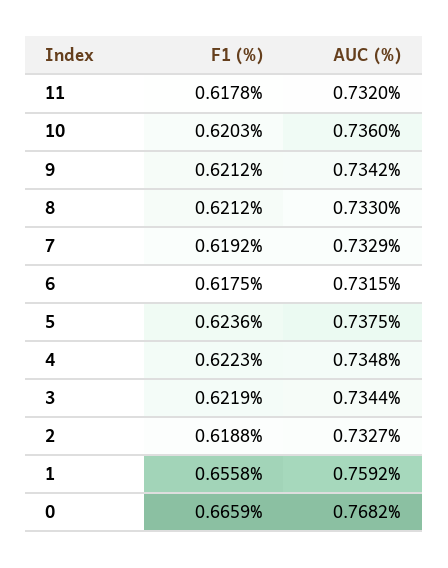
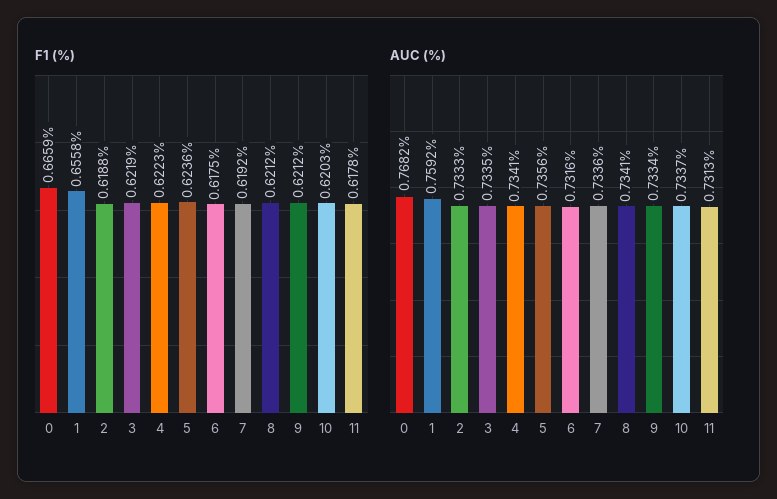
AUC (%), 11: 0.732 -> 0.7313
AUC (%), 10: 0.736 -> 0.7337
AUC (%), 9: 0.7342 -> 0.7334
AUC (%), 8: 0.733 -> 0.7341
AUC (%), 7: 0.7329 -> 0.7336
AUC (%), 6: 0.7315 -> 0.7316
AUC (%), 5: 0.7375 -> 0.7356
AUC (%), 4: 0.7348 -> 0.7341
AUC (%), 3: 0.7344 -> 0.7335
AUC (%), 2: 0.7327 -> 0.7333

